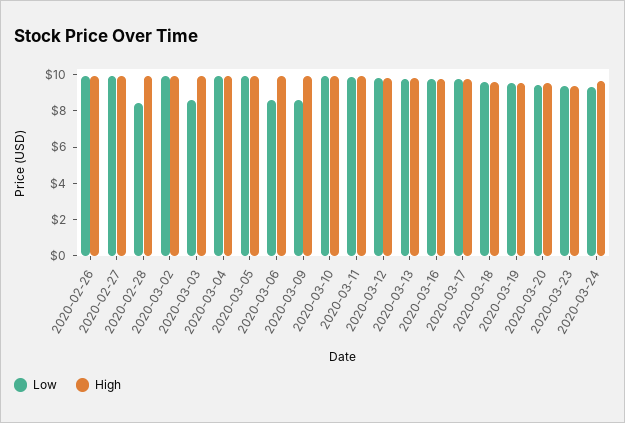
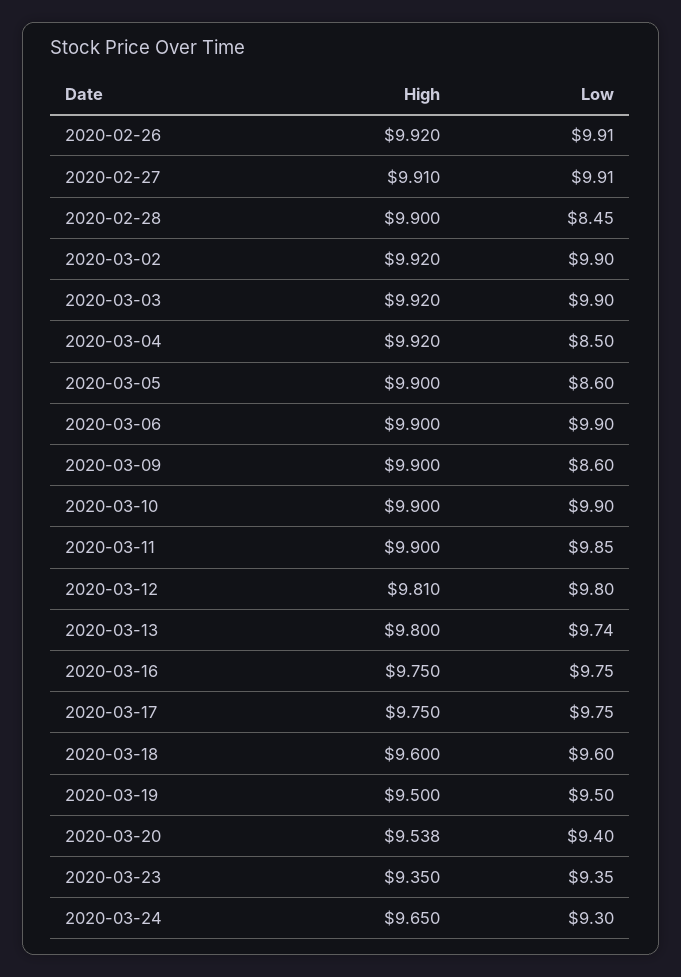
Low, 2020-03-03: 8.5 -> 9.9
Low, 2020-03-04: 10 -> 8.5
Low, 2020-03-05: 10 -> 8.6
Low, 2020-03-06: 8.5 -> 9.9

